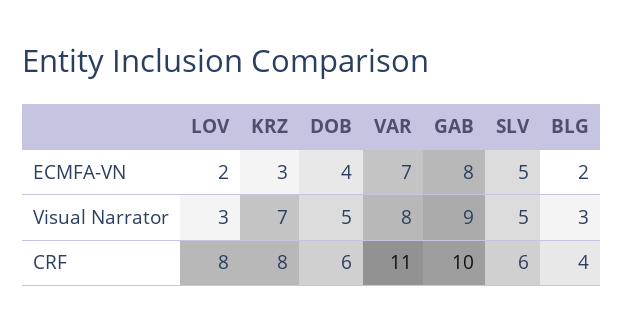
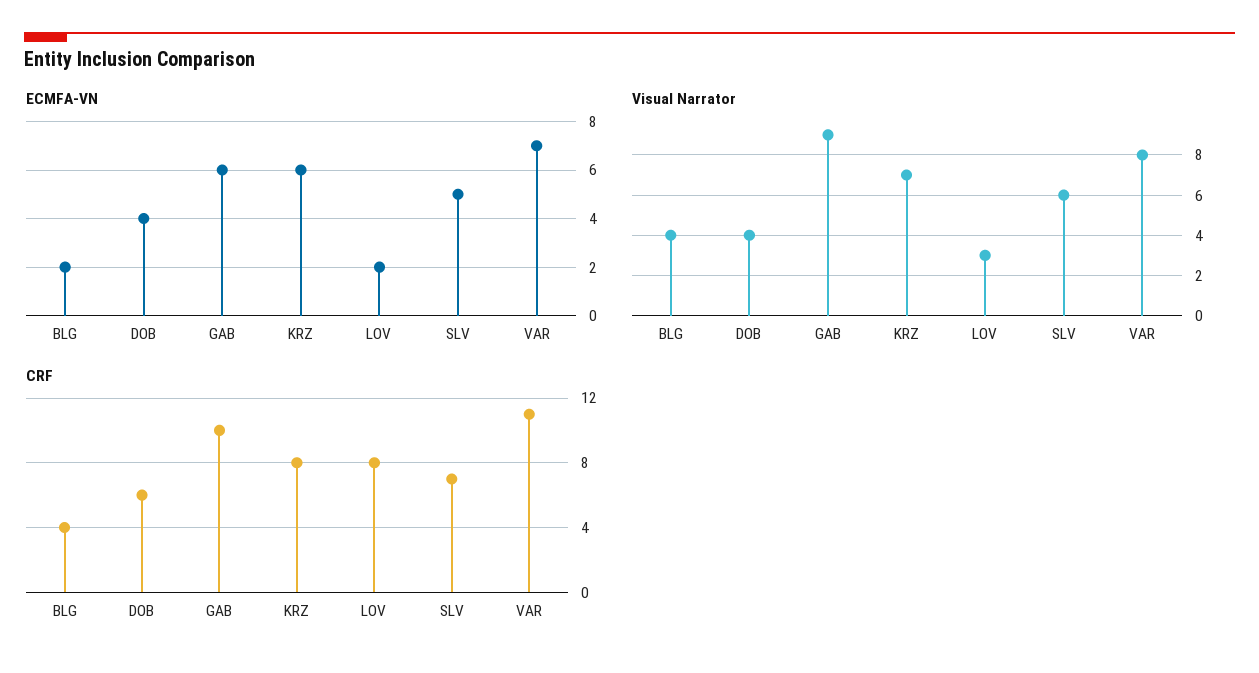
ECMFA-VN, KRZ: 3 -> 6
ECMFA-VN, GAB: 8 -> 6
Visual Narrator, DOB: 5 -> 4
Visual Narrator, SLV: 5 -> 6
Visual Narrator, BLG: 3 -> 4
CRF, SLV: 6 -> 7

